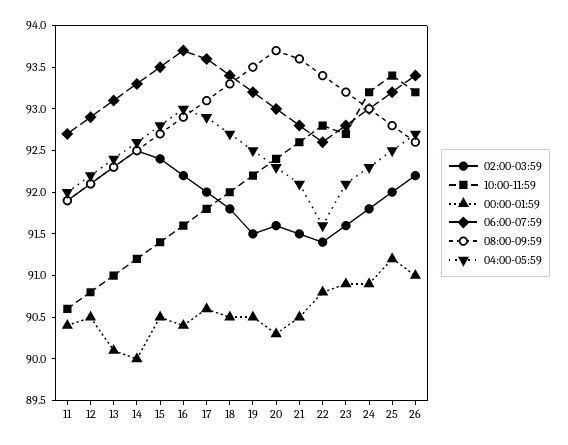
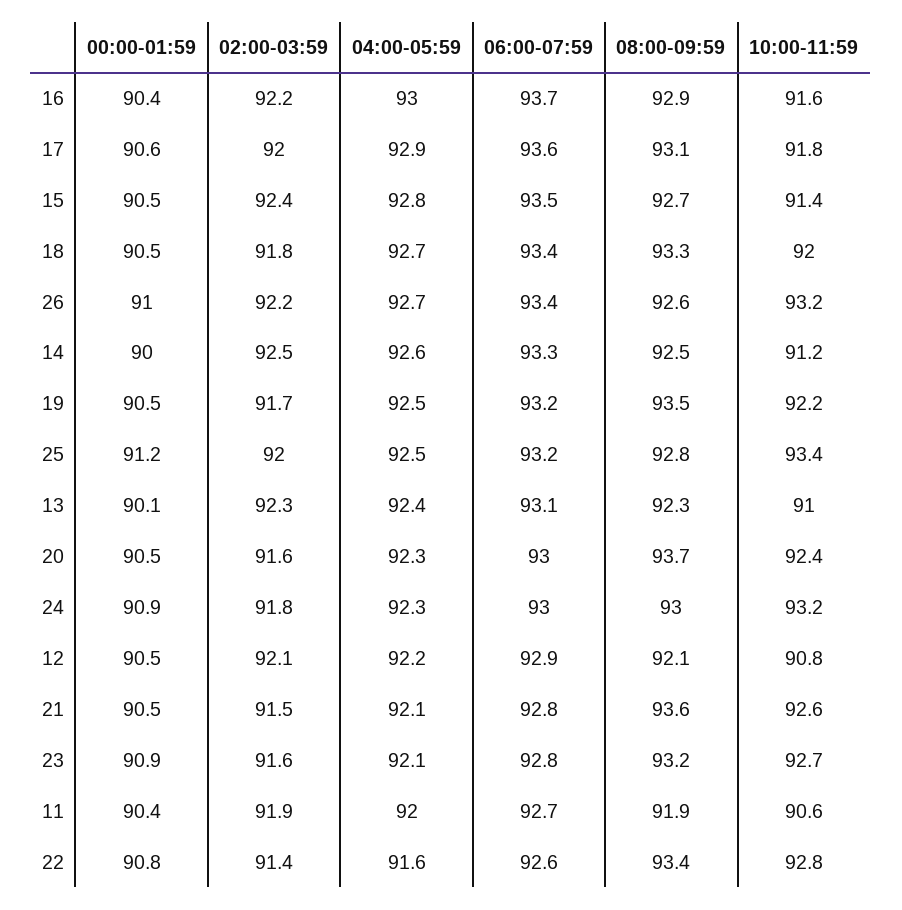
02:00-03:59, 19: 91.5 -> 91.7
00:00-01:59, 20: 90.3 -> 90.5

